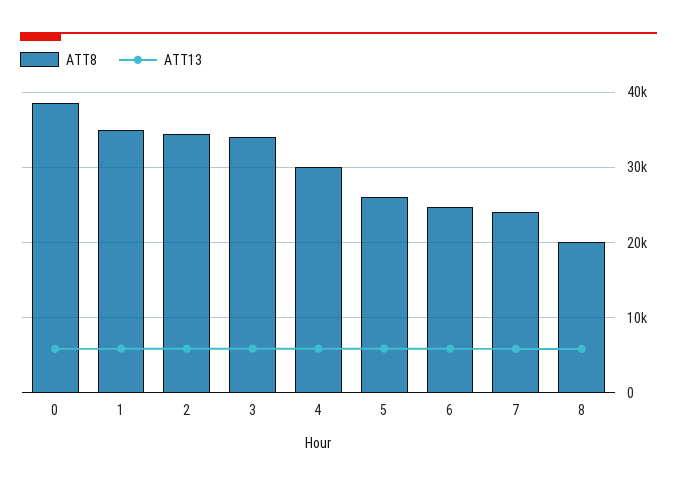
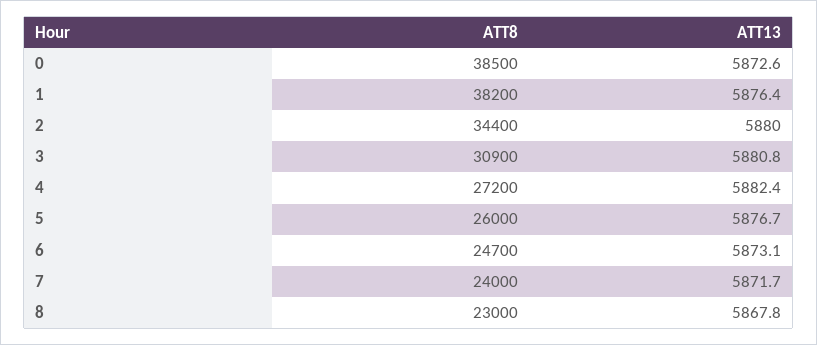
ATT8, 1: 35000 -> 38200
ATT8, 3: 34000 -> 30900
ATT8, 4: 30000 -> 27200
ATT8, 8: 20000 -> 23000

